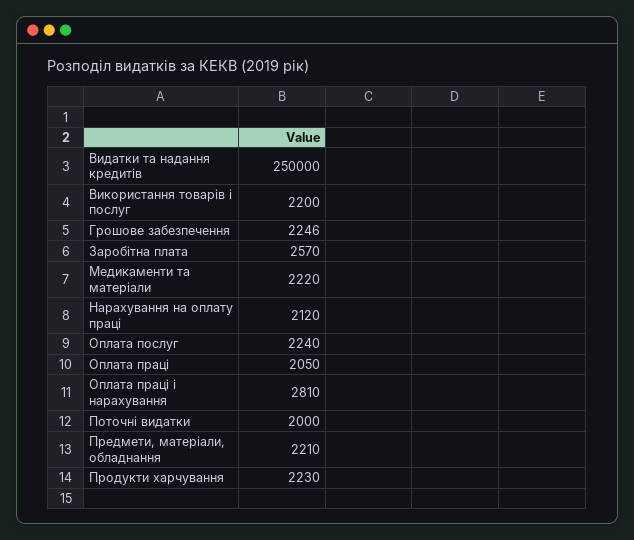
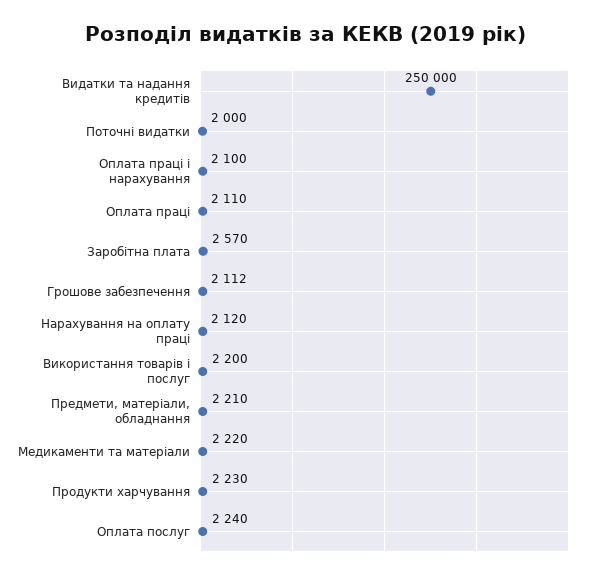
Грошове забезпечення: 2246 -> 2112
Оплата праці: 2050 -> 2110
Оплата праці і нарахування: 2810 -> 2100

